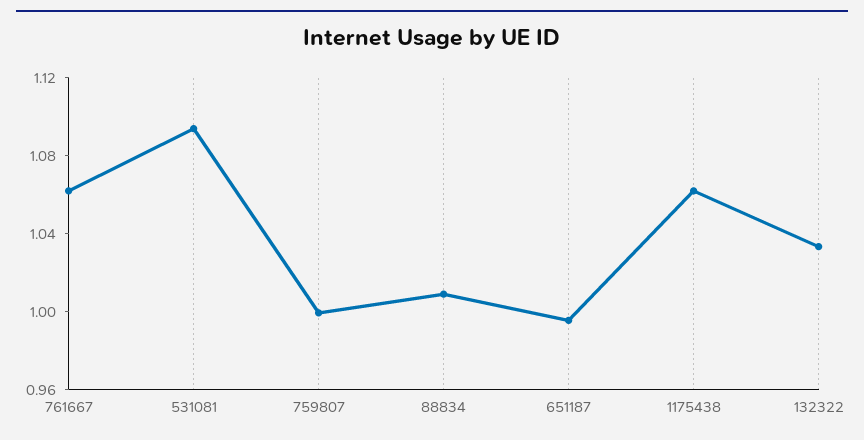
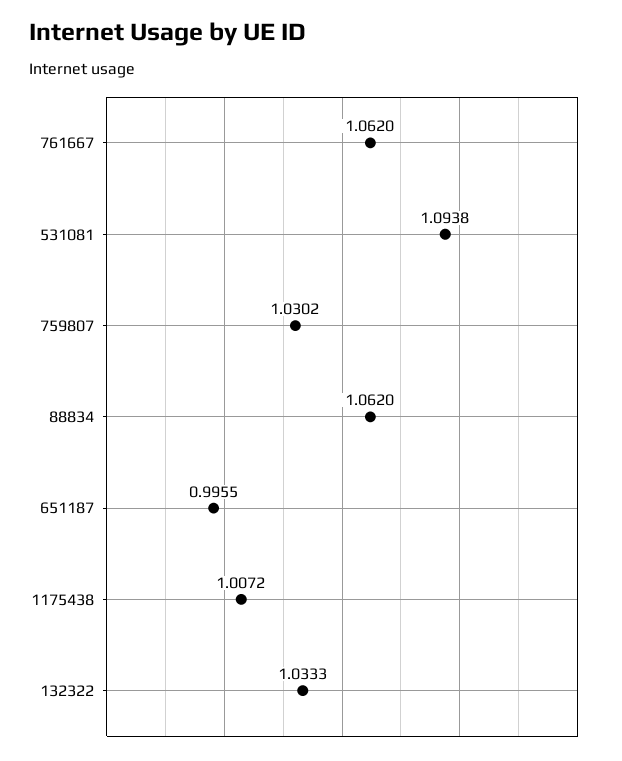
759807: 1 -> 1.0302
88834: 1.01 -> 1.062
1175438: 1.06 -> 1.0072

